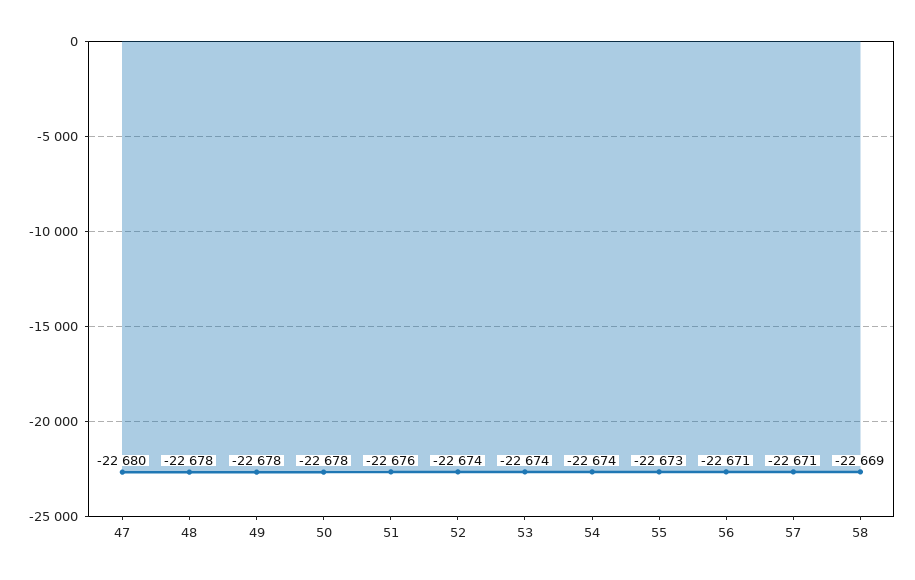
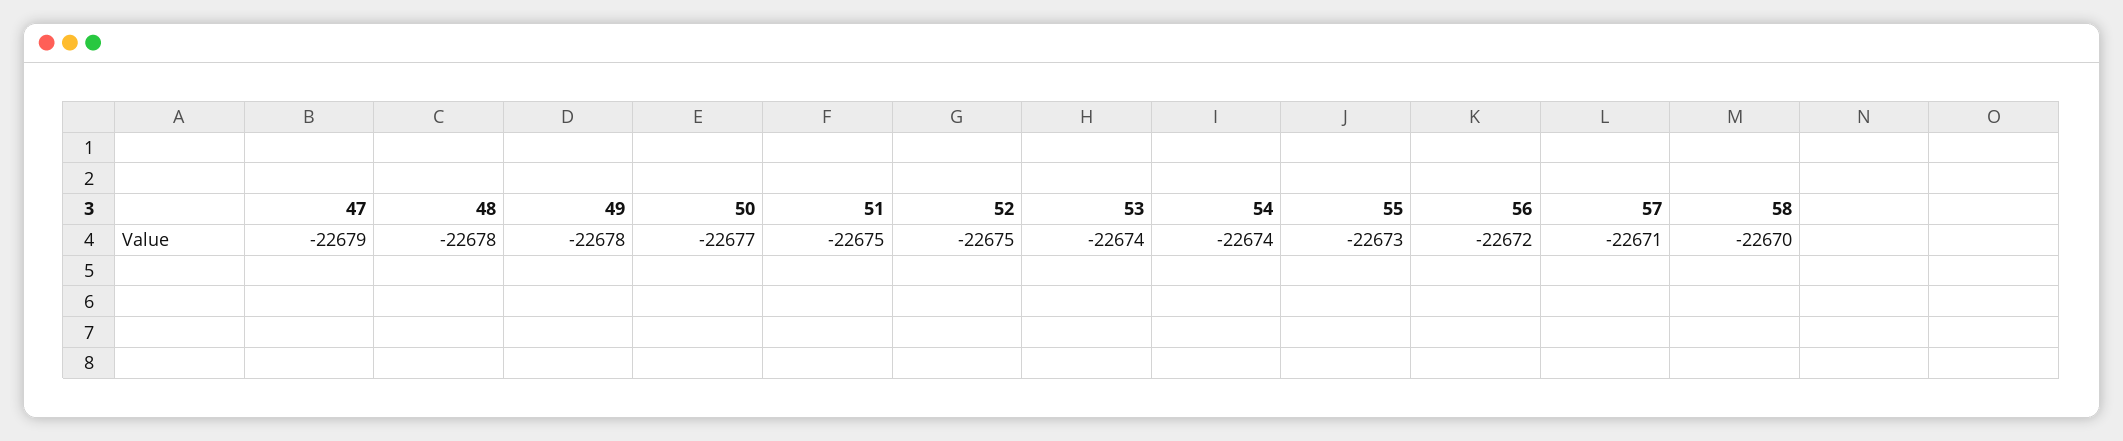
47: -22680 -> -22679
50: -22678 -> -22677
51: -22676 -> -22675
52: -22674 -> -22675
56: -22671 -> -22672
58: -22669 -> -22670

